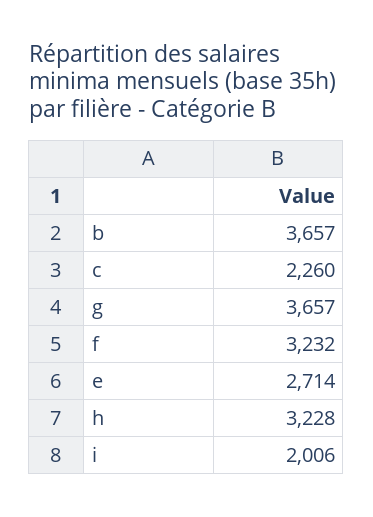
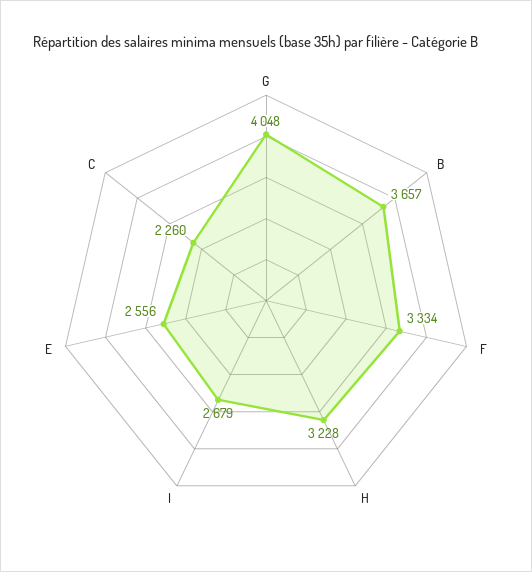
g: 3657 -> 4048
f: 3232 -> 3334
e: 2714 -> 2556
i: 2006 -> 2679

